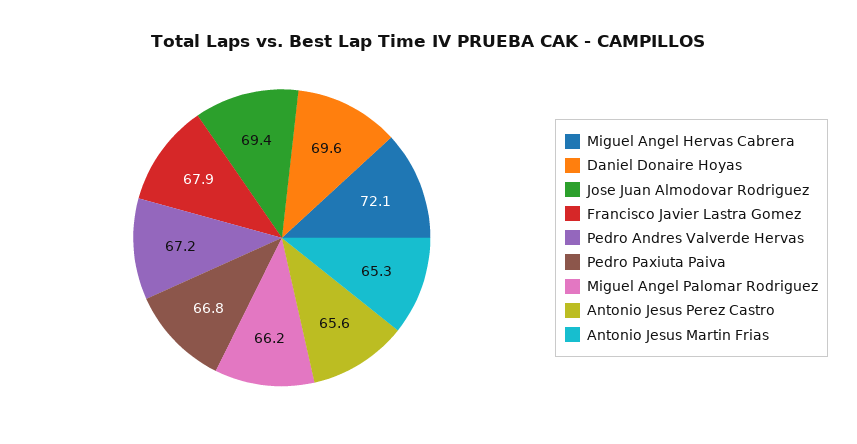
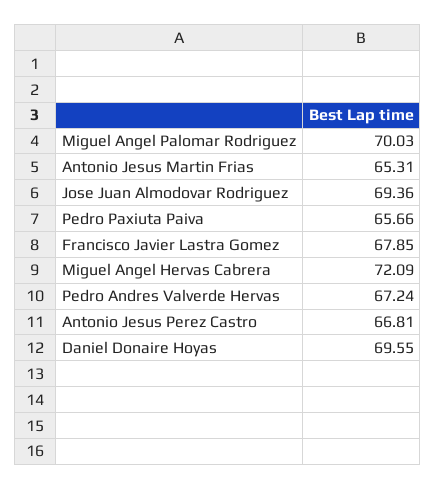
Pedro Paxiuta Paiva: 66.8 -> 65.66
Miguel Angel Palomar Rodriguez: 66.2 -> 70.03
Antonio Jesus Perez Castro: 65.6 -> 66.81

